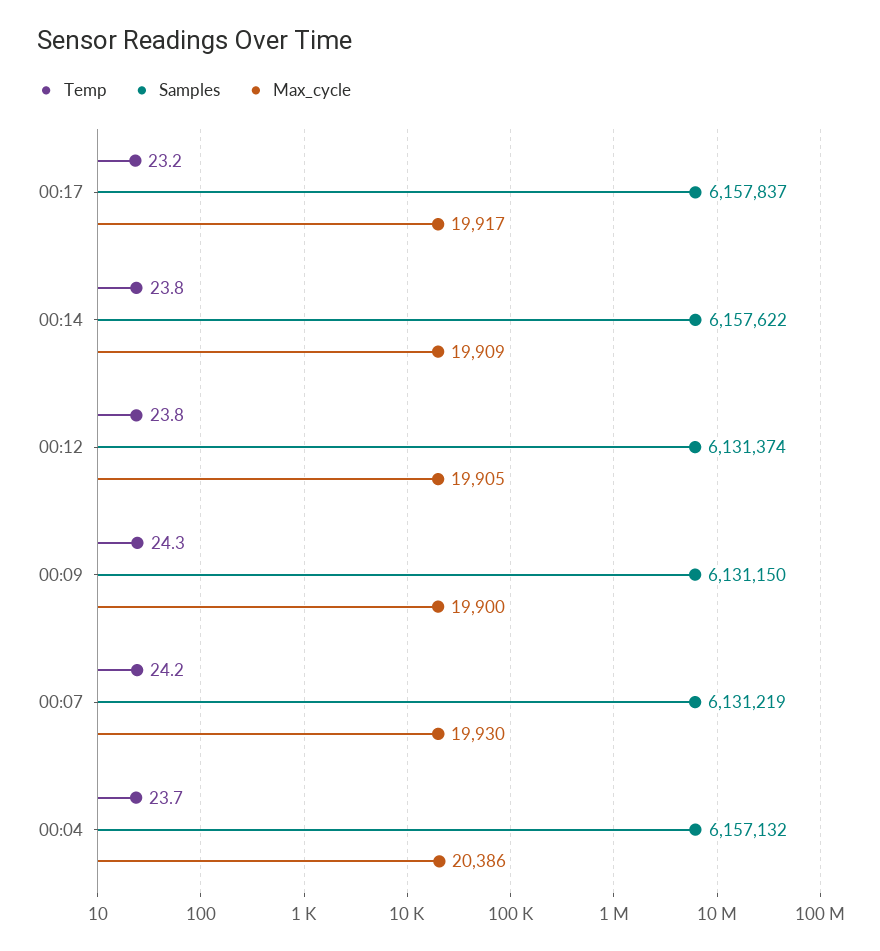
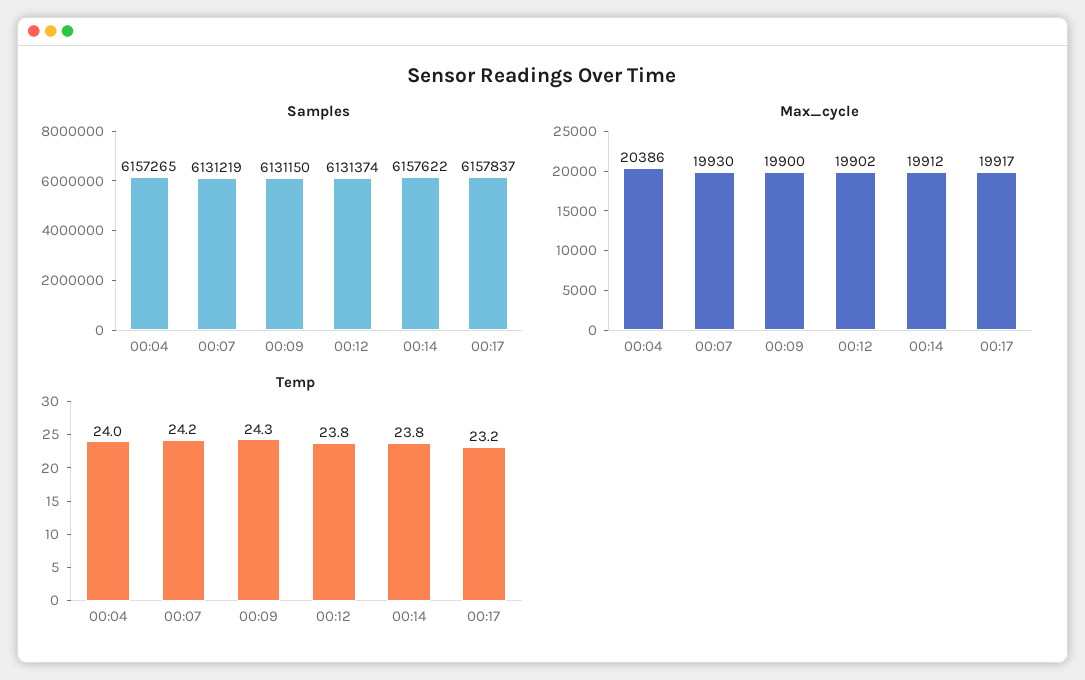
Max_cycle, 00:14: 19909 -> 19912
Max_cycle, 00:12: 19905 -> 19902
Temp, 00:04: 23.7 -> 24
Samples, 00:04: 6157132 -> 6157265

